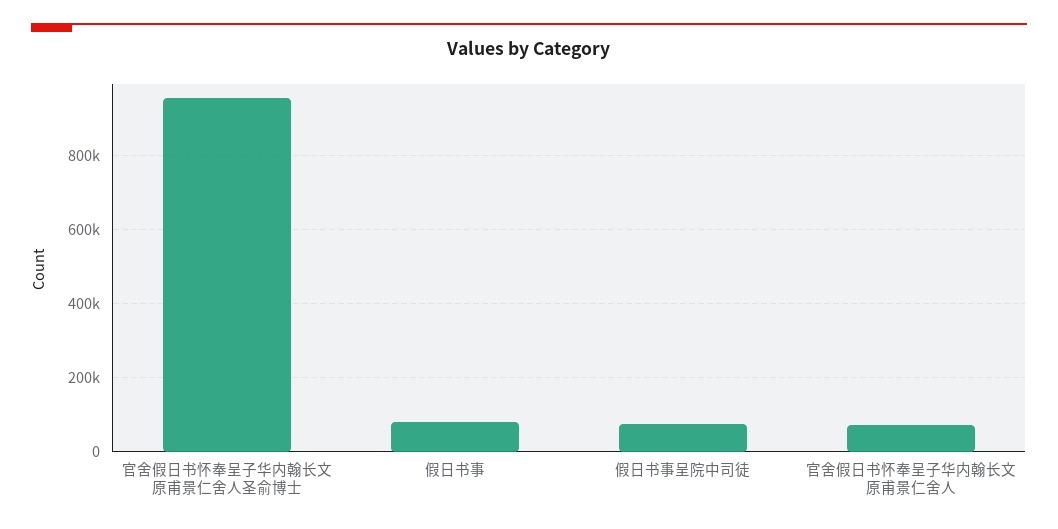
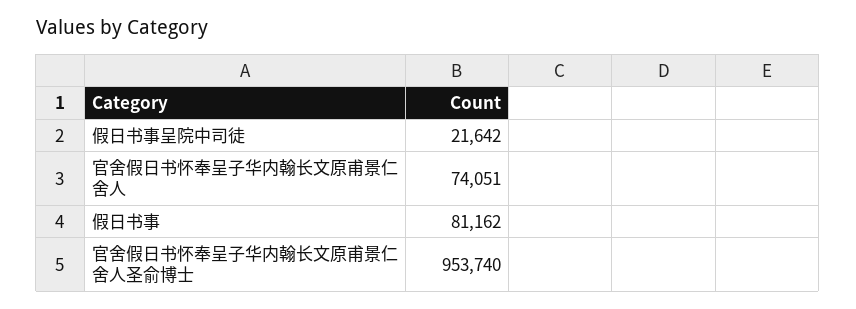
假日书事呈院中司徒: 80000 -> 21642

